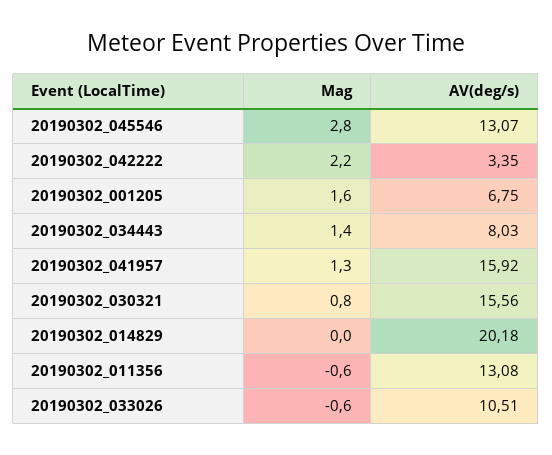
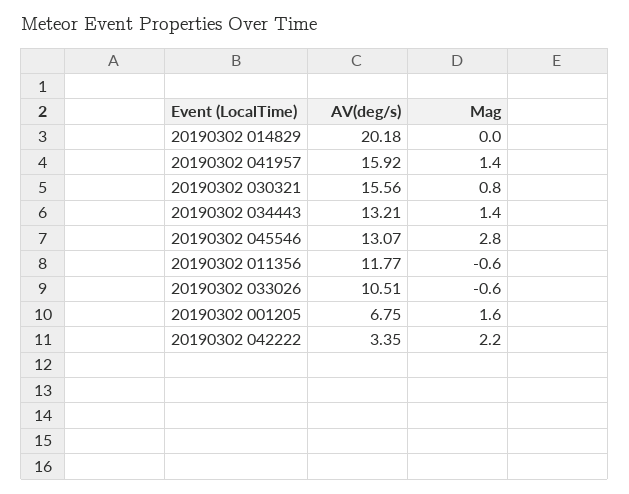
AV(deg/s), 20190302_034443: 8.03 -> 13.21
Mag, 20190302_041957: 1.3 -> 1.4
AV(deg/s), 20190302_011356: 13.08 -> 11.77

